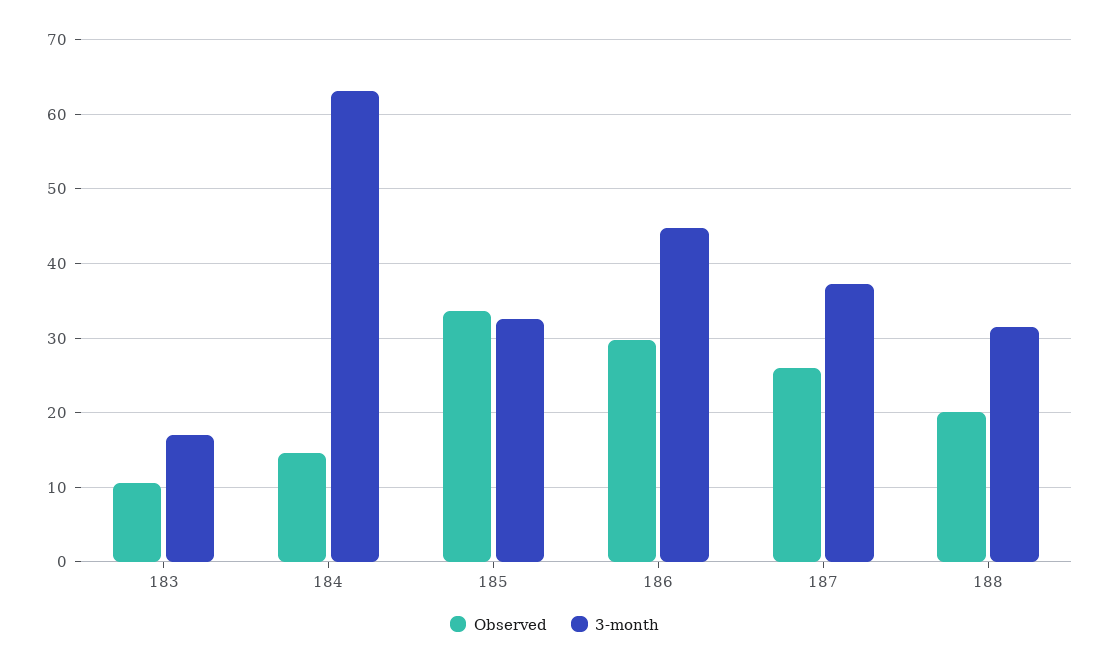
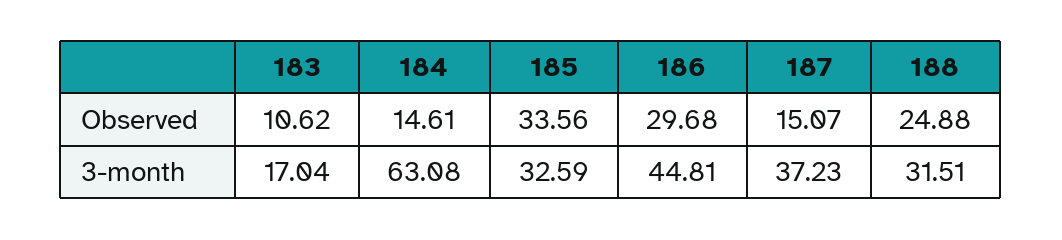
Observed, 187: 26 -> 15.07
Observed, 188: 20 -> 24.88

